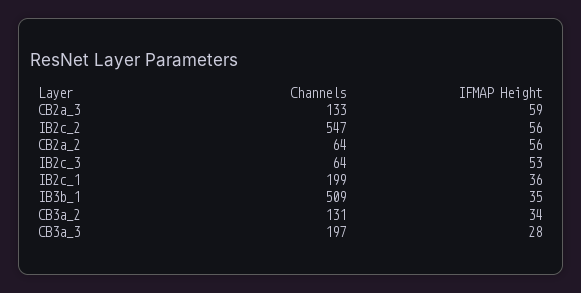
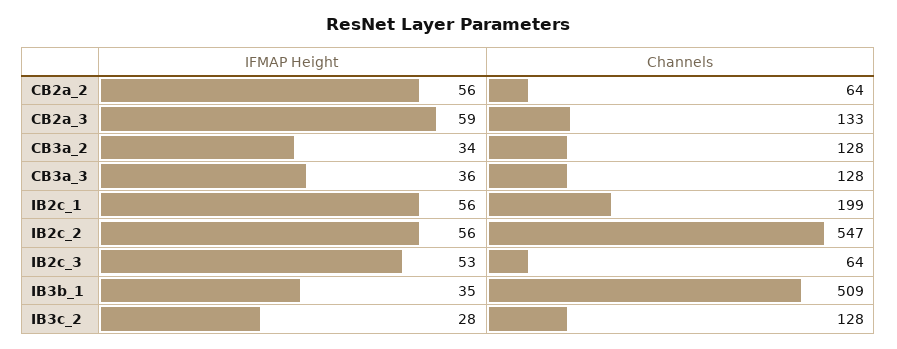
IFMAP Height, IB2c_1: 36 -> 56
Channels, CB3a_2: 131 -> 128
Channels, CB3a_3: 197 -> 128
IFMAP Height, CB3a_3: 28 -> 36
IFMAP Height, IB3c_2: none -> 28
Channels, IB3c_2: none -> 128

